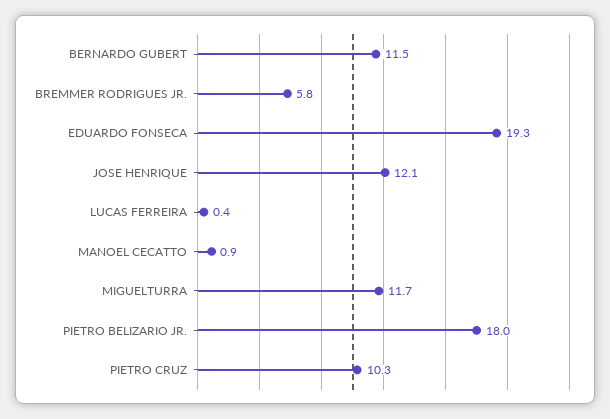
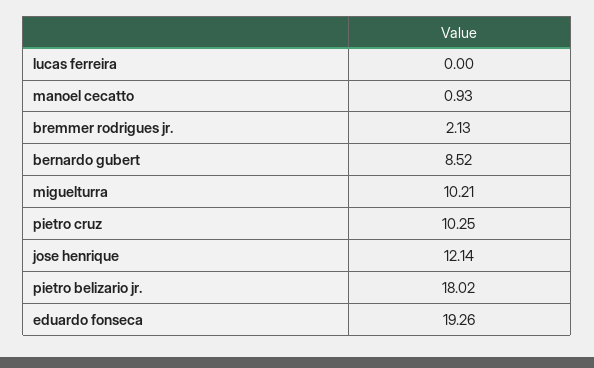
BERNARDO GUBERT: 11.5 -> 8.52
BREMMER RODRIGUES JR.: 5.8 -> 2.13
LUCAS FERREIRA: 0.4 -> 0
MIGUELTURRA: 11.7 -> 10.21

